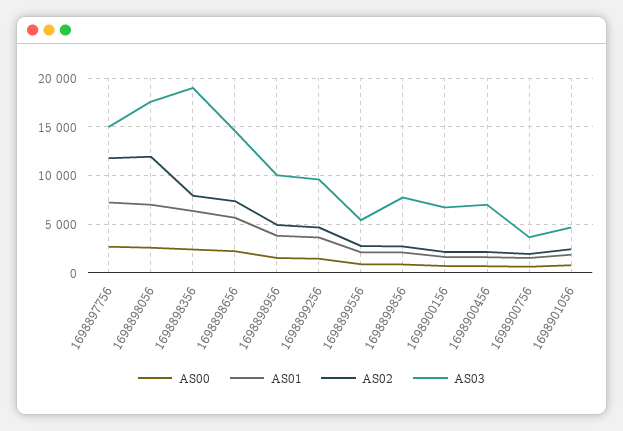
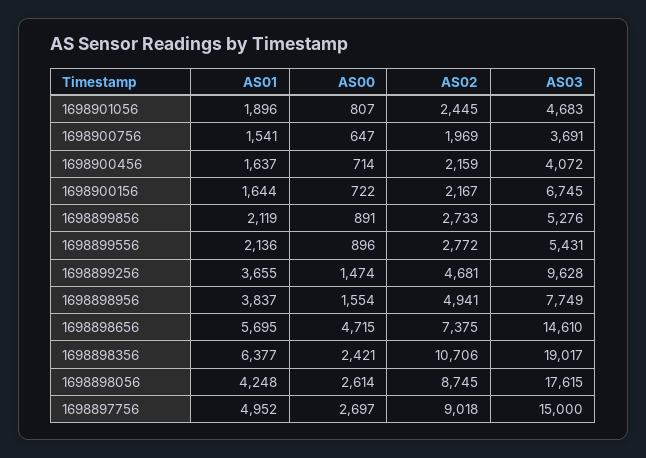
AS01, 1698897756: 7000 -> 4952
AS02, 1698897756: 12000 -> 9018
AS01, 1698898056: 7000 -> 4248
AS02, 1698898056: 12000 -> 8745
AS02, 1698898356: 8000 -> 10706
AS00, 1698898656: 2000 -> 4715
AS03, 1698898956: 10000 -> 7749
AS03, 1698899856: 8000 -> 5276
AS03, 1698900456: 7000 -> 4072

